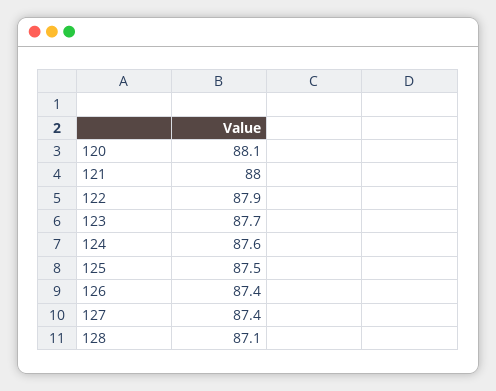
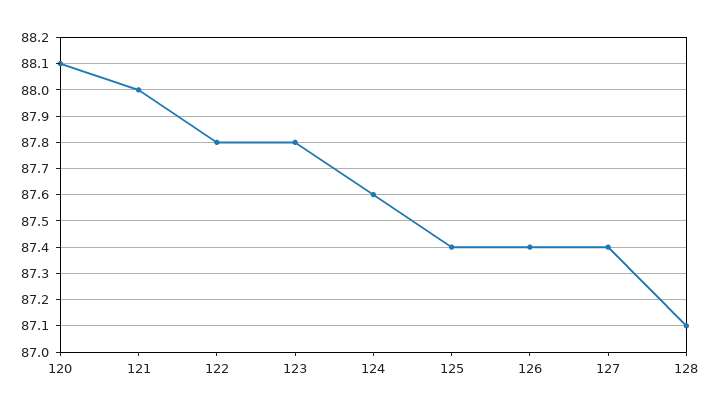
122: 87.9 -> 87.8
123: 87.7 -> 87.8
125: 87.5 -> 87.4

